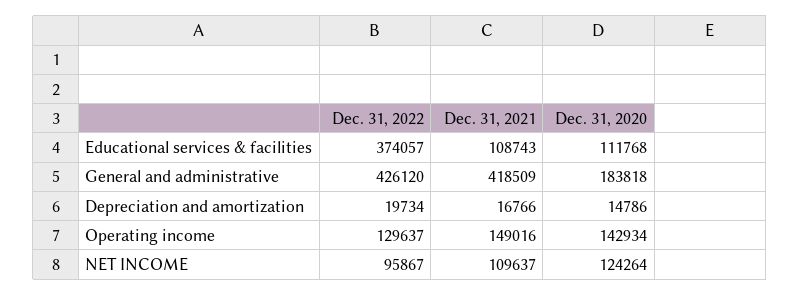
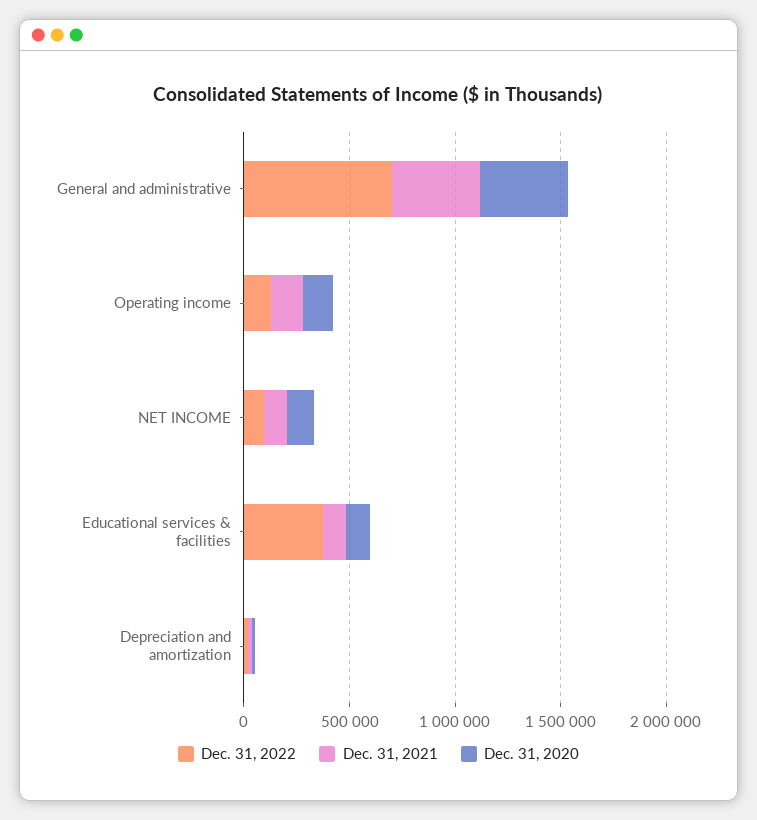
Dec. 31, 2022, General and administrative: 426120 -> 700000
Dec. 31, 2020, General and administrative: 183818 -> 400000

